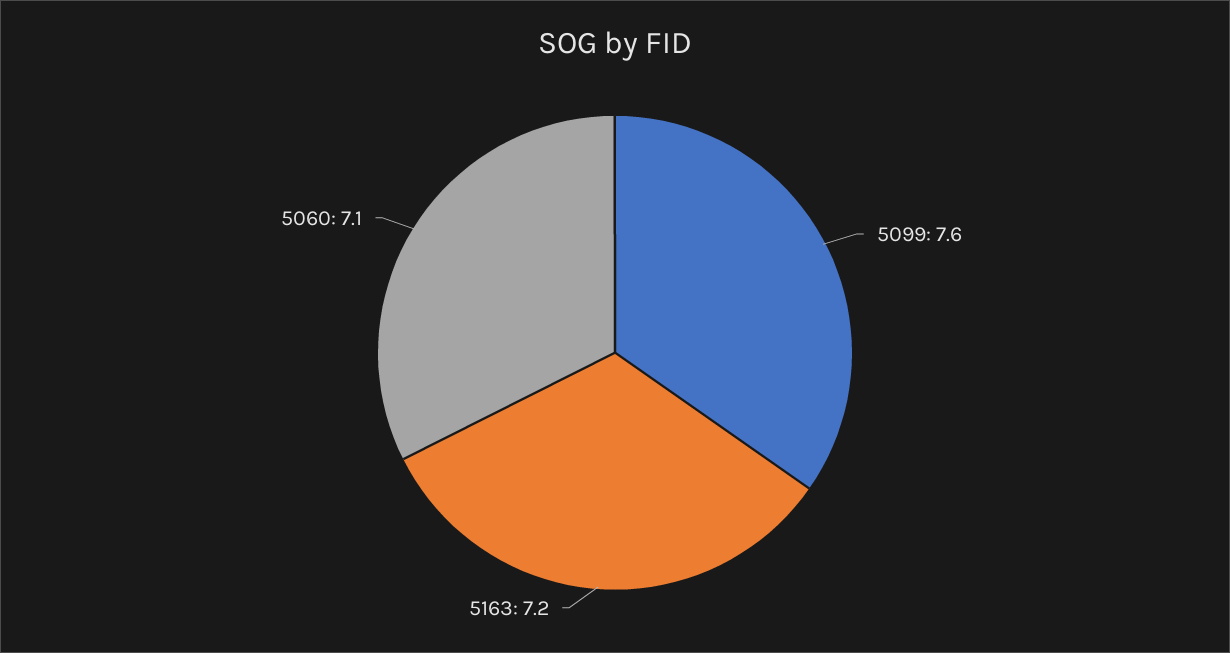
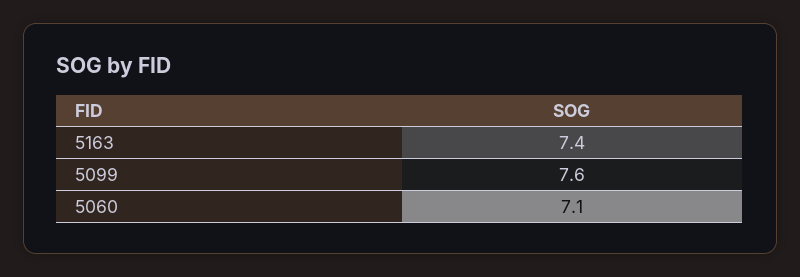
5163: 7.2 -> 7.4

